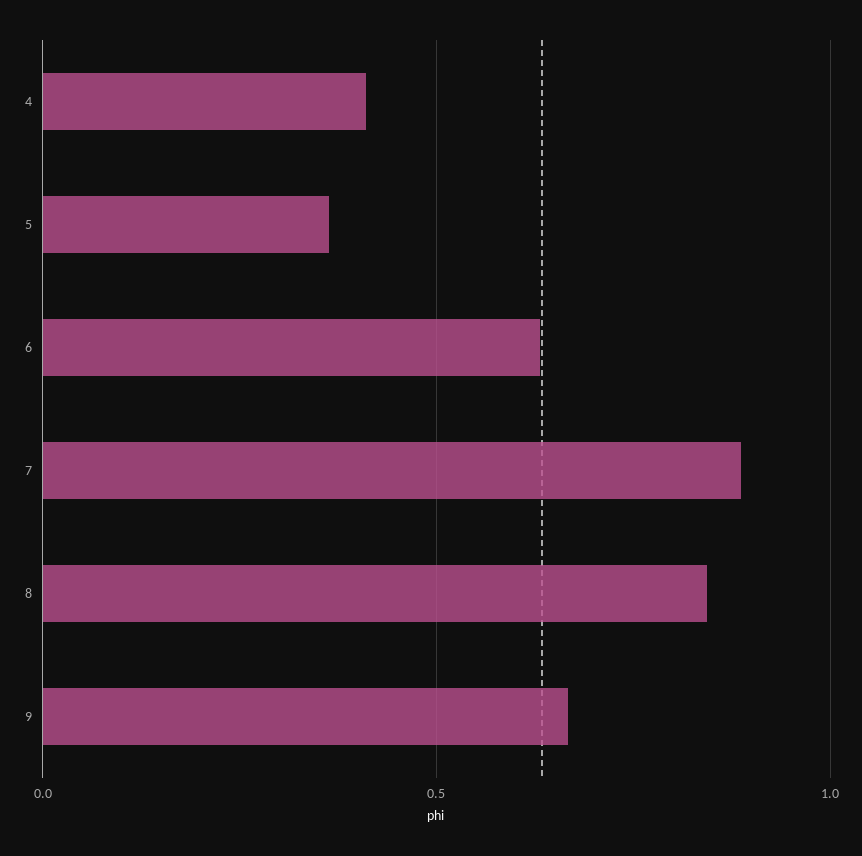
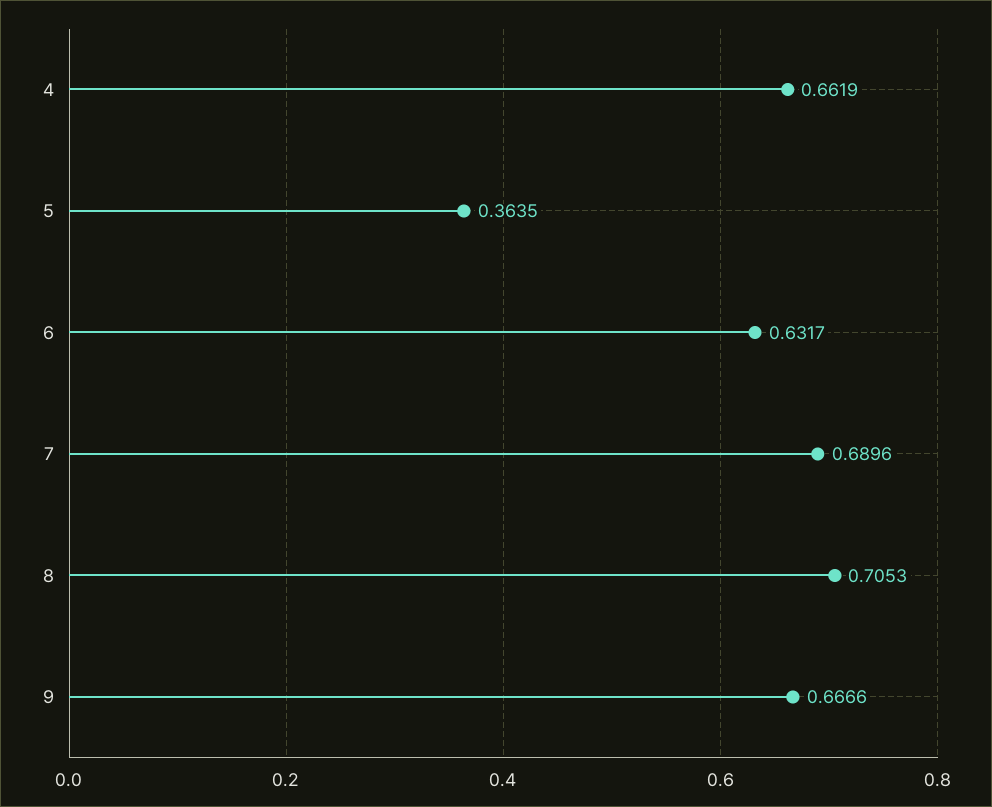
4: 0.4 -> 0.6619
7: 0.9 -> 0.6896
8: 0.85 -> 0.7053

